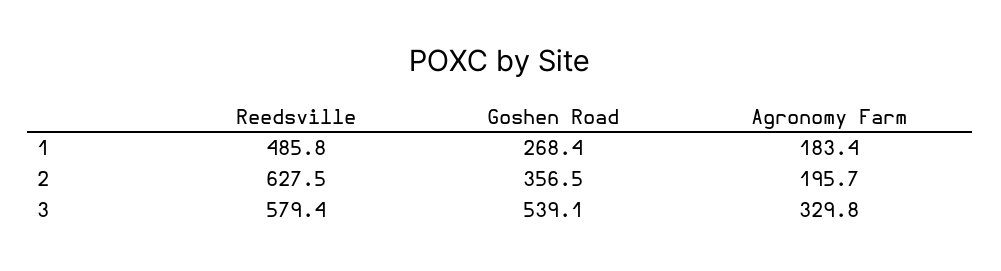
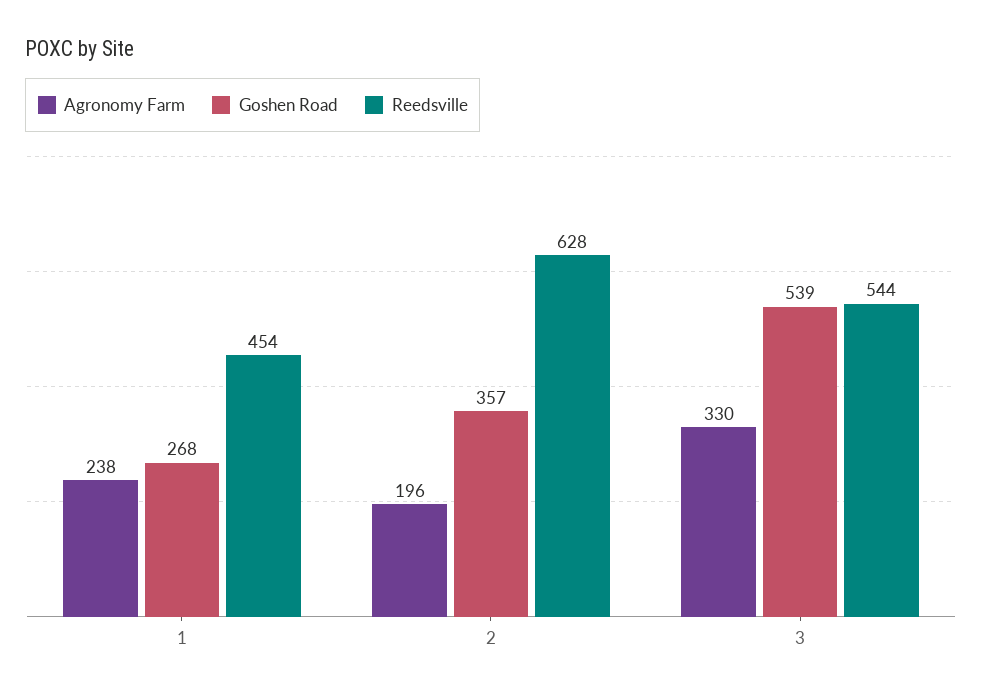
Reedsville, 1: 485.8 -> 454
Agronomy Farm, 1: 183.4 -> 238
Reedsville, 3: 579.4 -> 544

